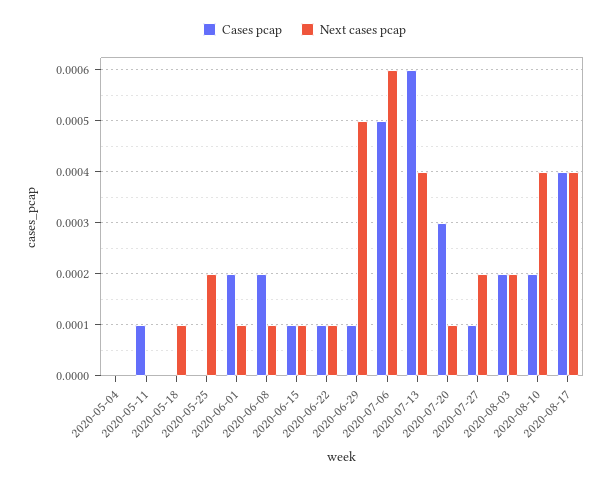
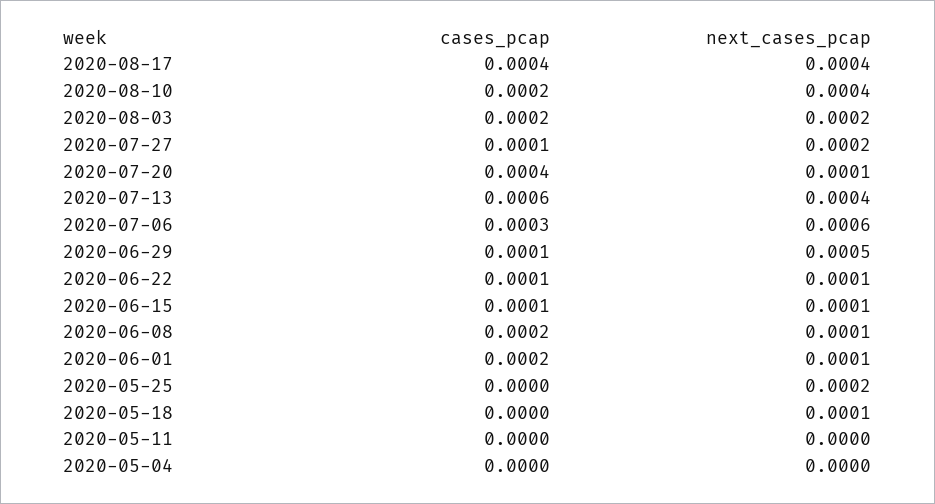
Cases pcap, 2020-05-11: 0.0001 -> 0
Cases pcap, 2020-07-06: 0.0005 -> 0.0003
Cases pcap, 2020-07-20: 0.0003 -> 0.0004

